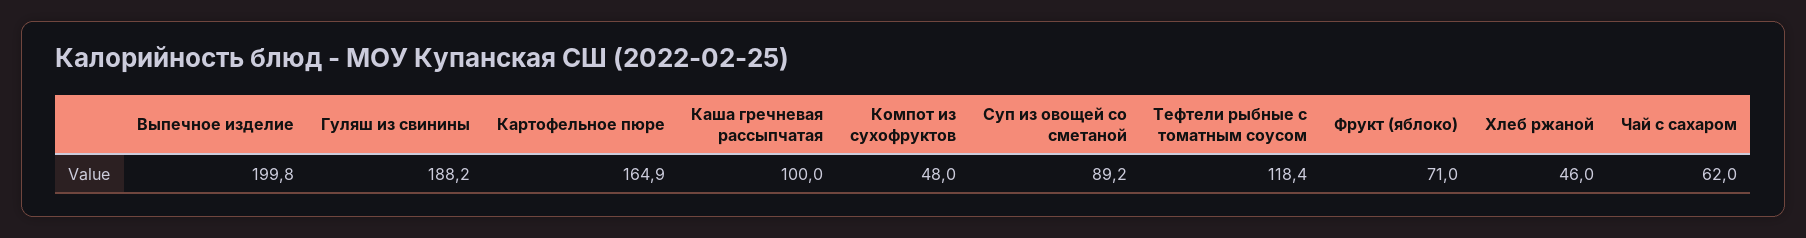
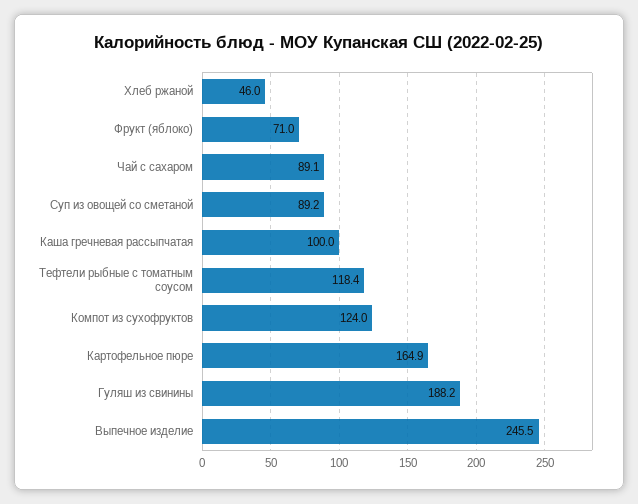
Выпечное изделие: 199.8 -> 245.5
Компот из сухофруктов: 48 -> 124
Чай с сахаром: 62 -> 89.1

